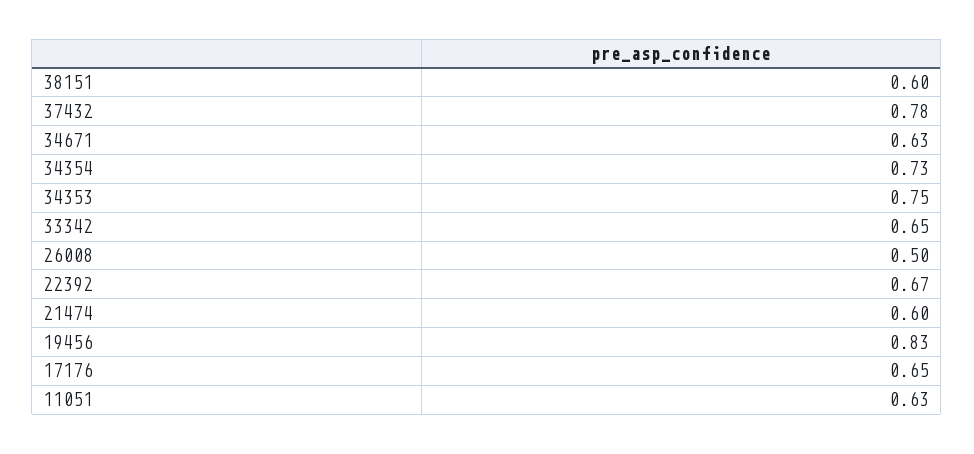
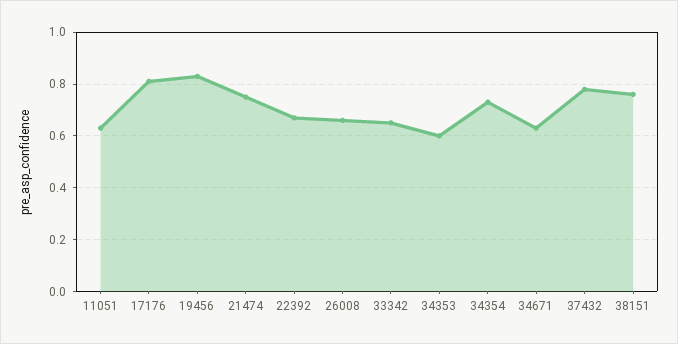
38151: 0.6 -> 0.75
34353: 0.75 -> 0.6
26008: 0.5 -> 0.65
21474: 0.6 -> 0.75
17176: 0.65 -> 0.8

